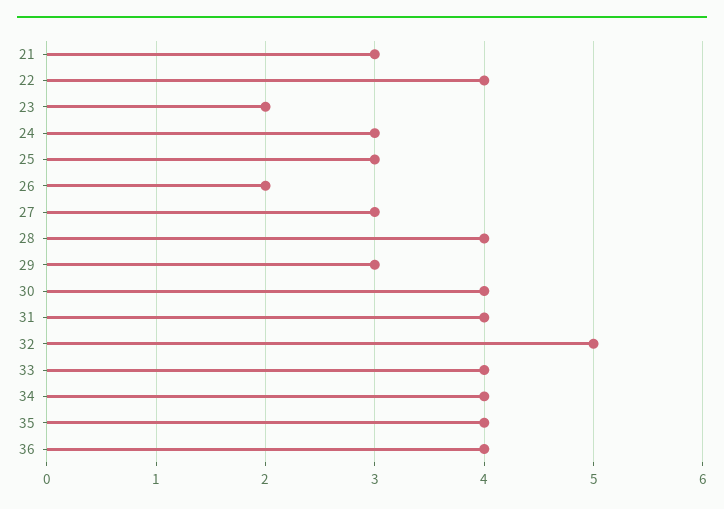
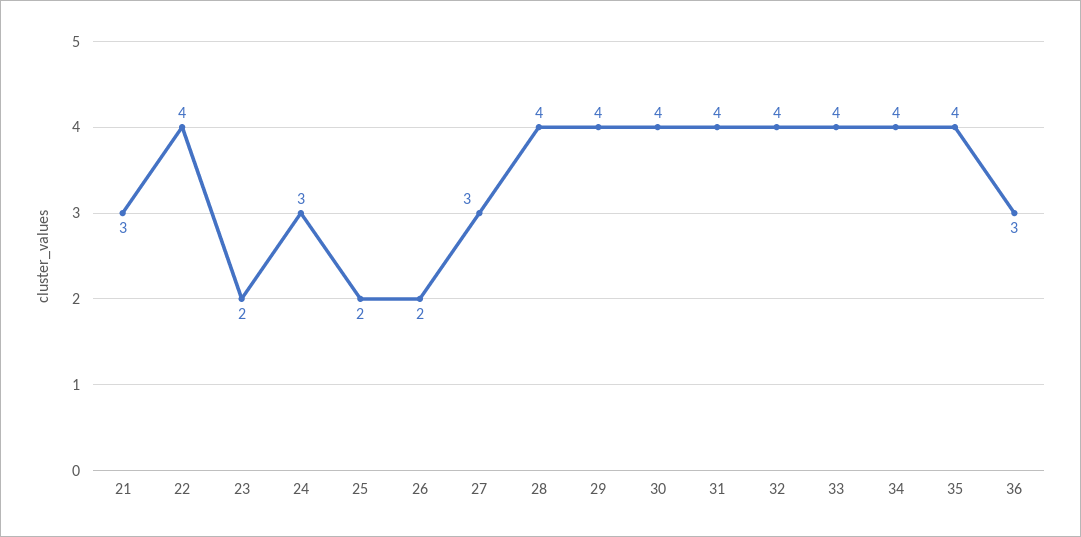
25: 3 -> 2
29: 3 -> 4
32: 5 -> 4
36: 4 -> 3

